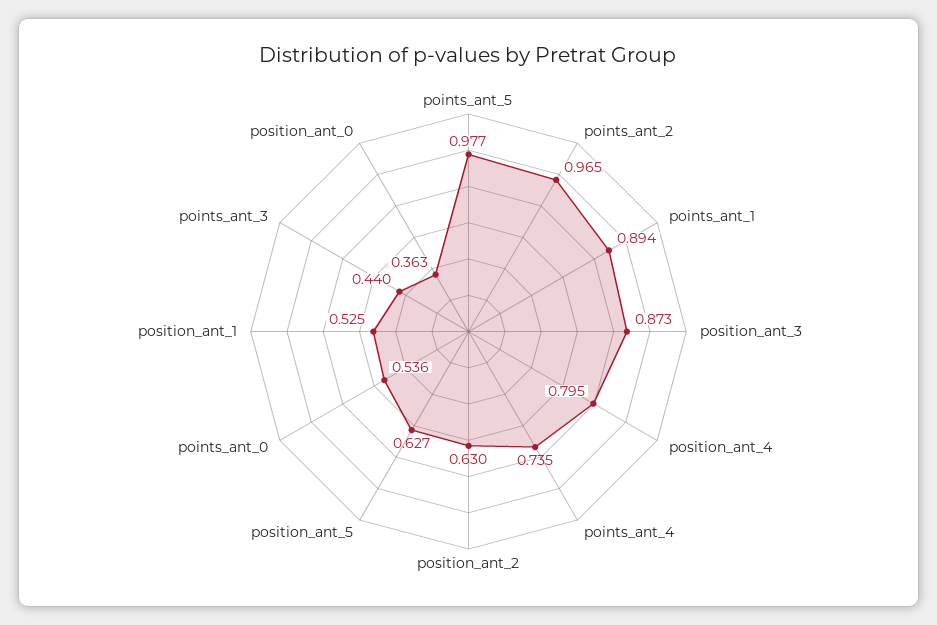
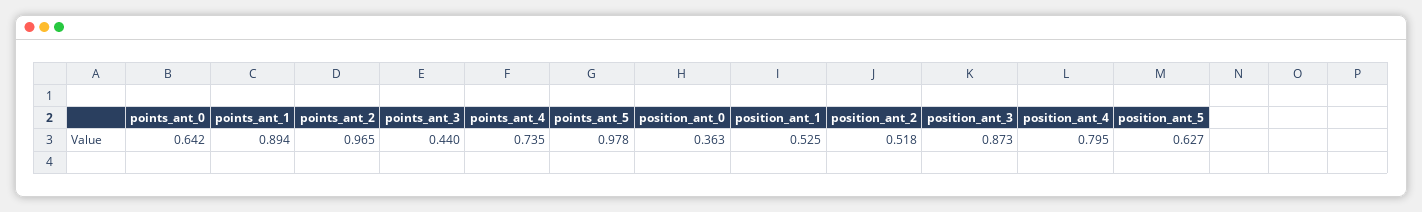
points_ant_5: 0.977 -> 0.978
position_ant_2: 0.63 -> 0.518
points_ant_0: 0.536 -> 0.642

